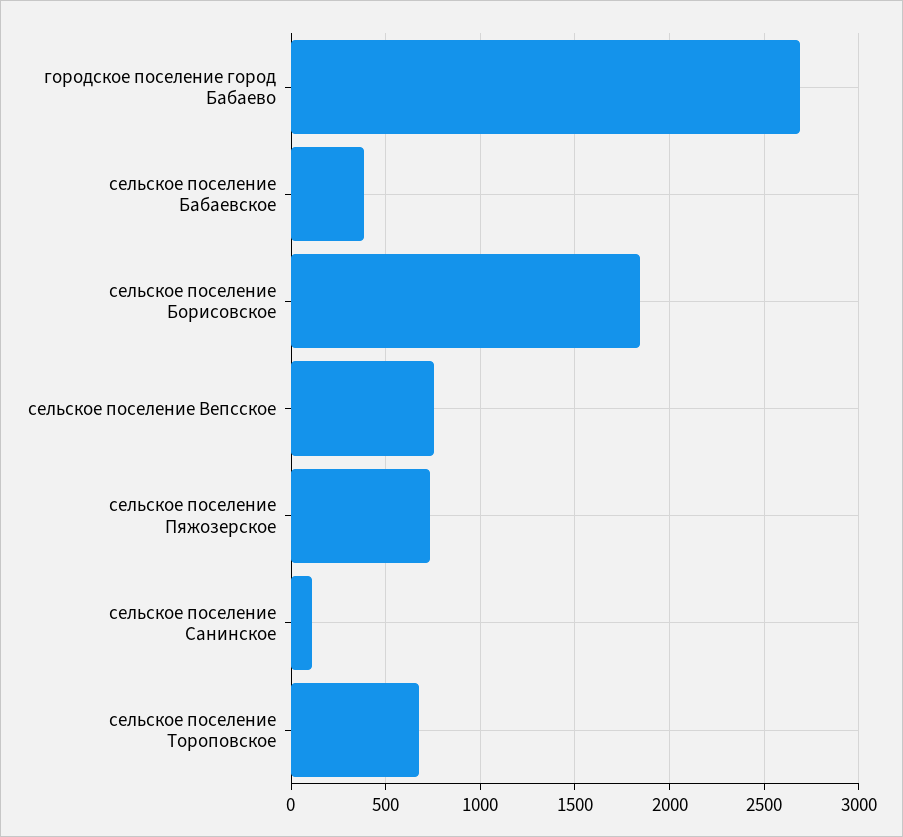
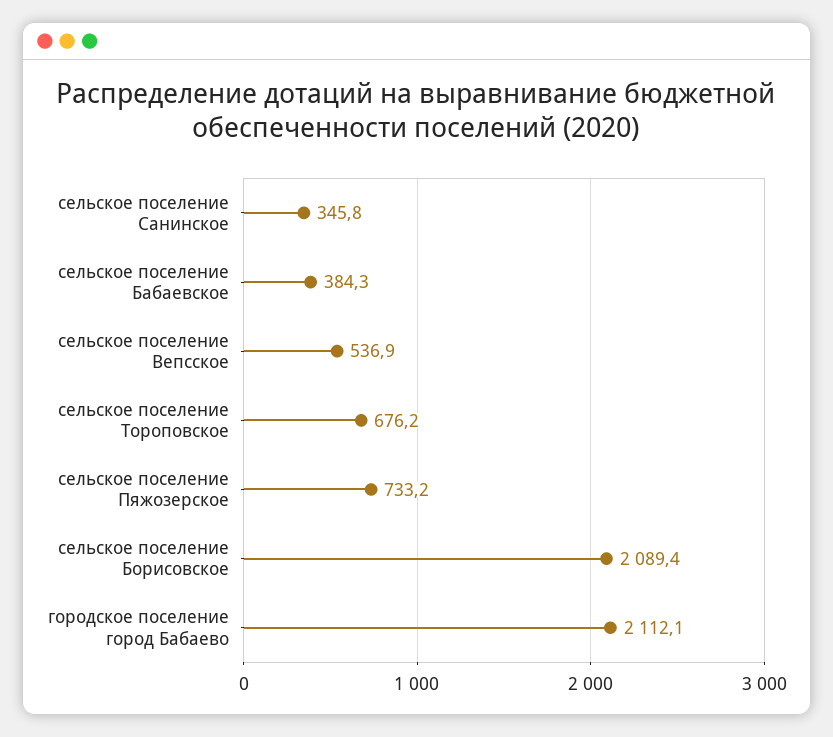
городское поселение город Бабаево: 2700 -> 2112.1
сельское поселение Борисовское: 1850 -> 2089.4
сельское поселение Вепсское: 750 -> 536.9
сельское поселение Санинское: 100 -> 345.8

